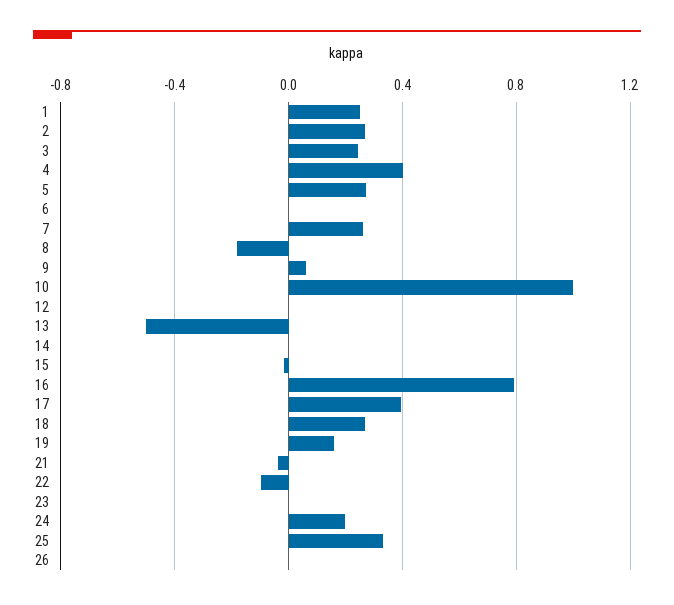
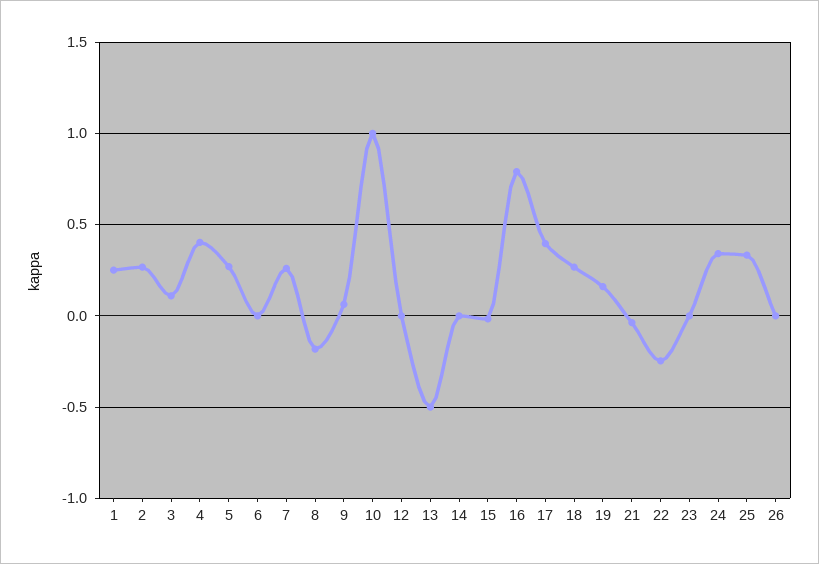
3: 0.25 -> 0.1
22: -0.1 -> -0.25
24: 0.2 -> 0.35

